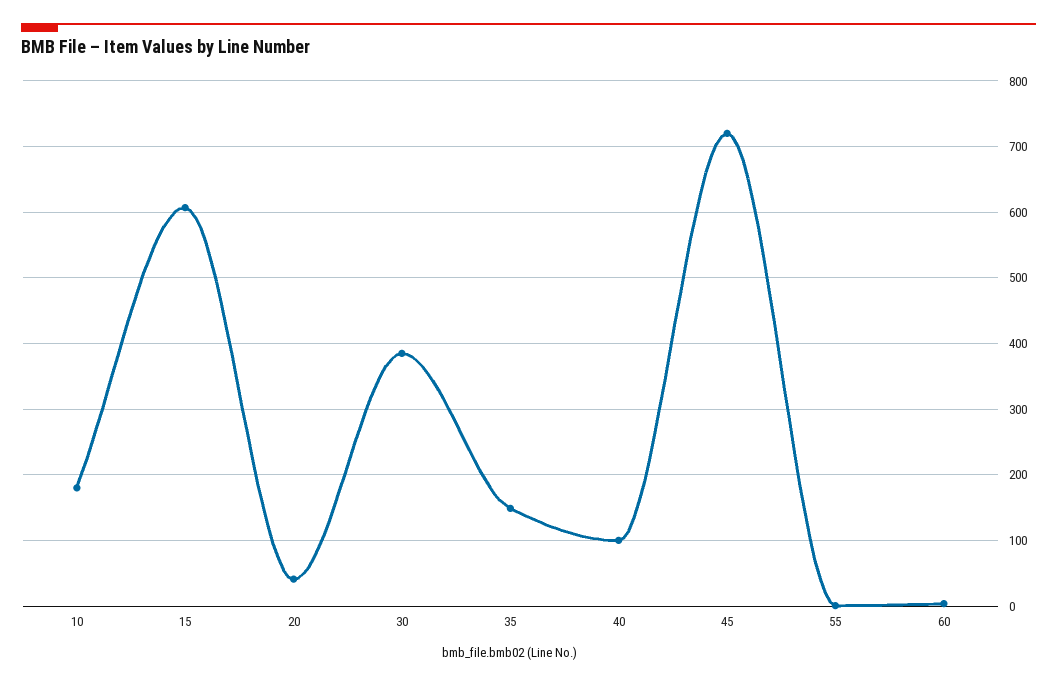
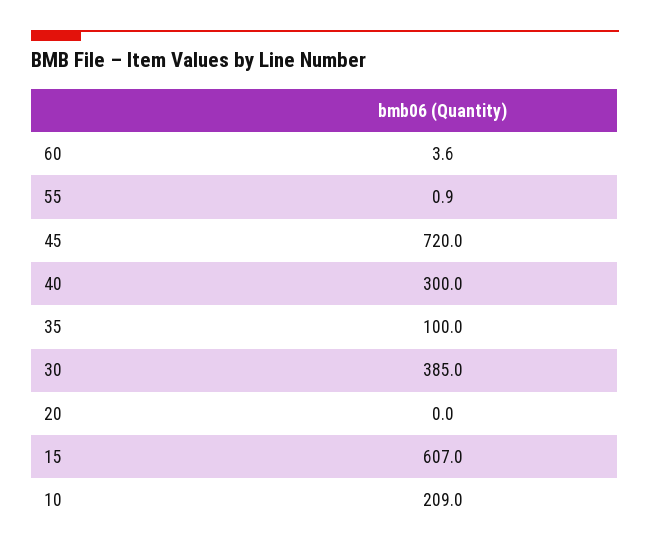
10: 180 -> 209
20: 40 -> 0
35: 150 -> 100
40: 100 -> 300

